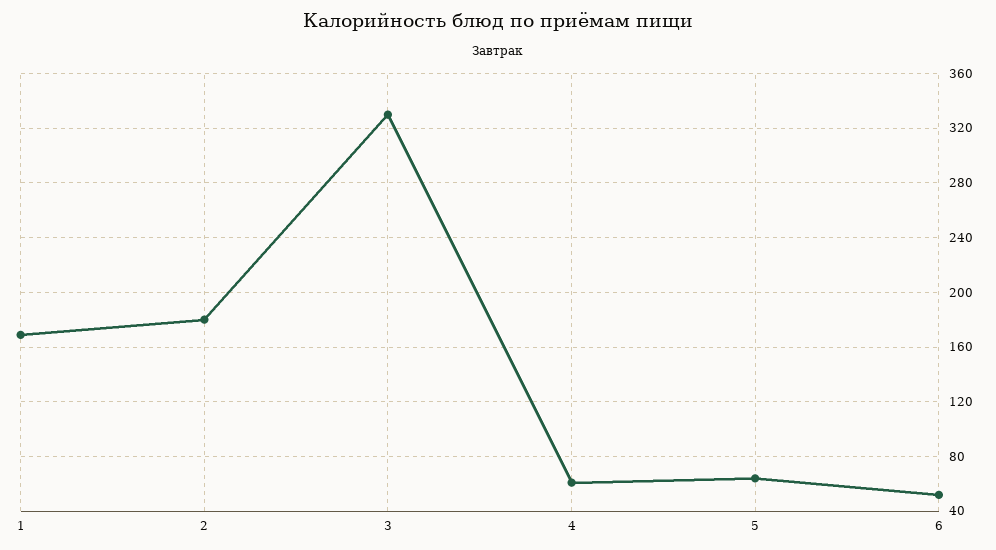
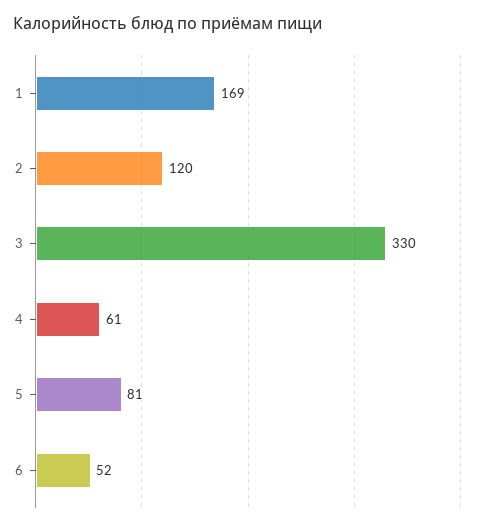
2: 180 -> 120
5: 65 -> 81

